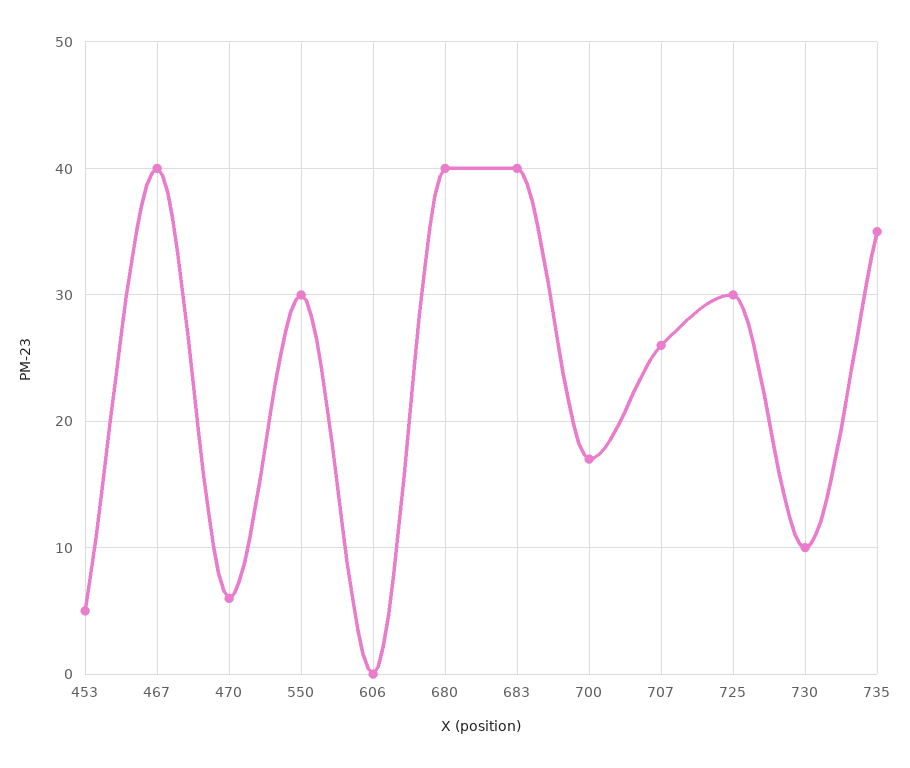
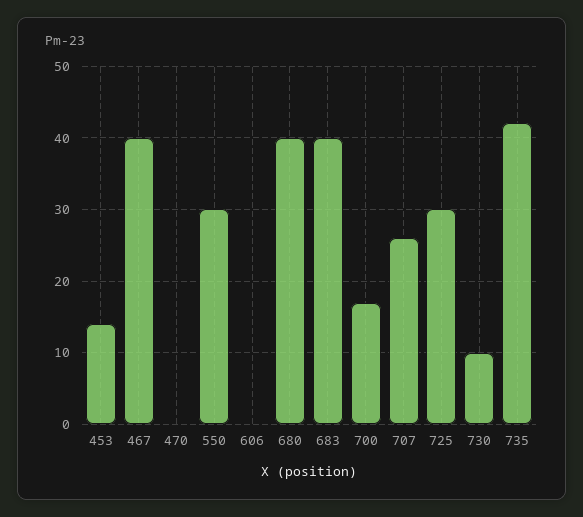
453: 5 -> 14
470: 6 -> 0
735: 35 -> 42

